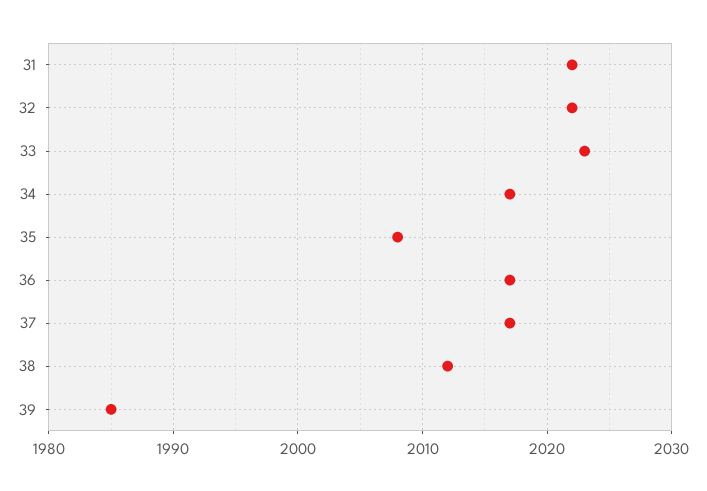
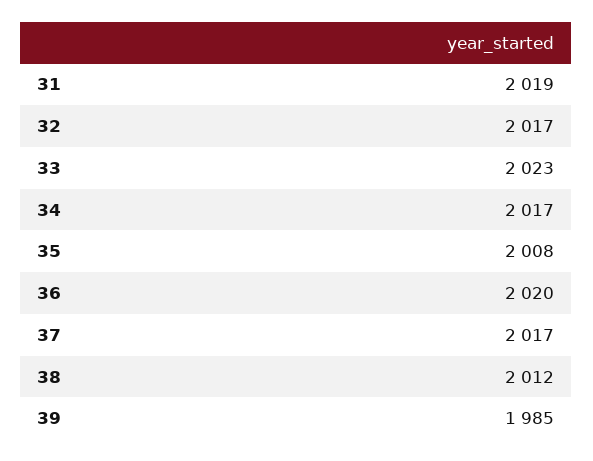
31: 2022 -> 2019
32: 2022 -> 2017
36: 2017 -> 2020

